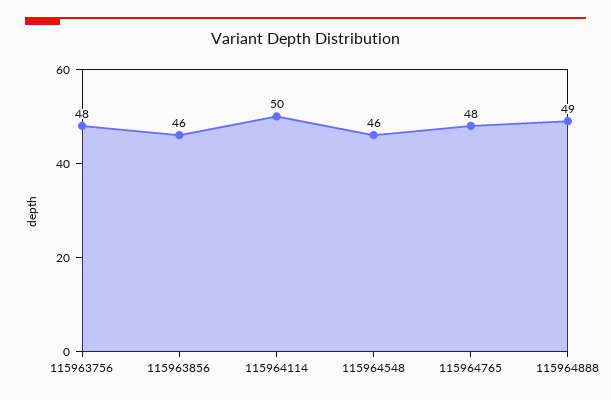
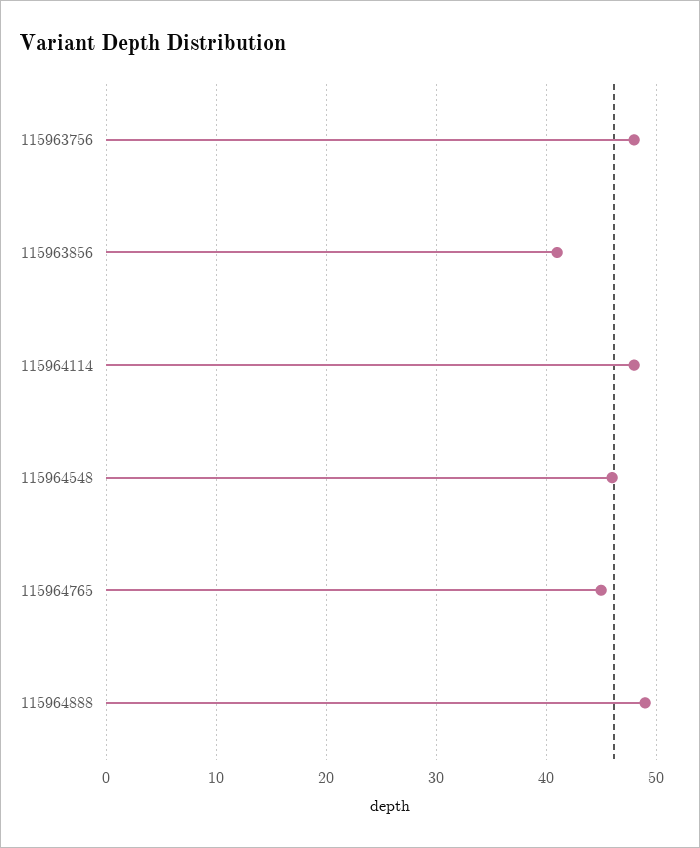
115963856: 46 -> 41
115964114: 50 -> 48
115964765: 48 -> 45

